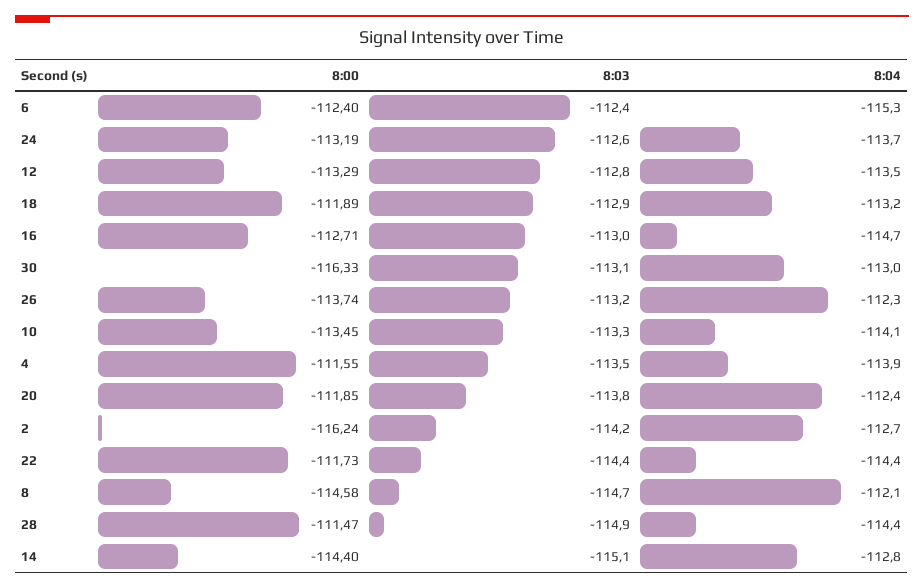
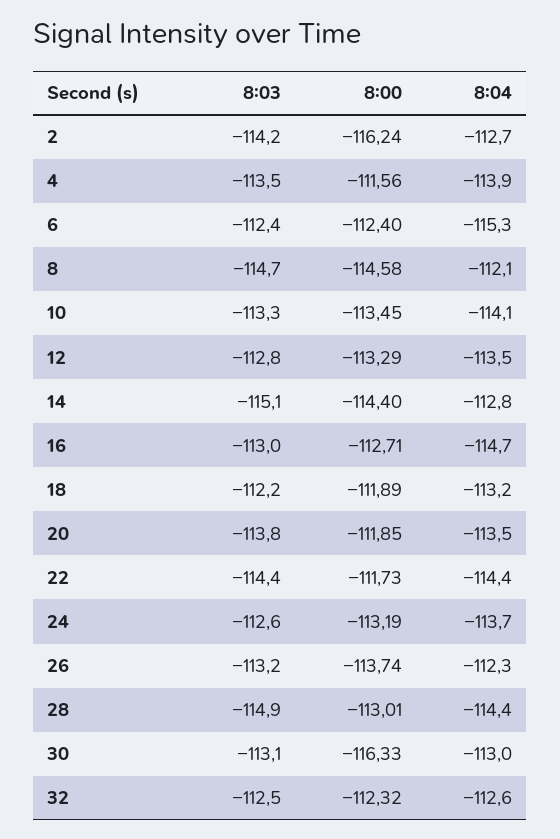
8:03, 18: -112.9 -> -112.2
8:00, 4: -111.55 -> -111.56
8:04, 20: -112.4 -> -113.5
8:00, 28: -111.47 -> -113.01
8:03, 32: none -> -112.5
8:00, 32: none -> -112.32
8:04, 32: none -> -112.6

